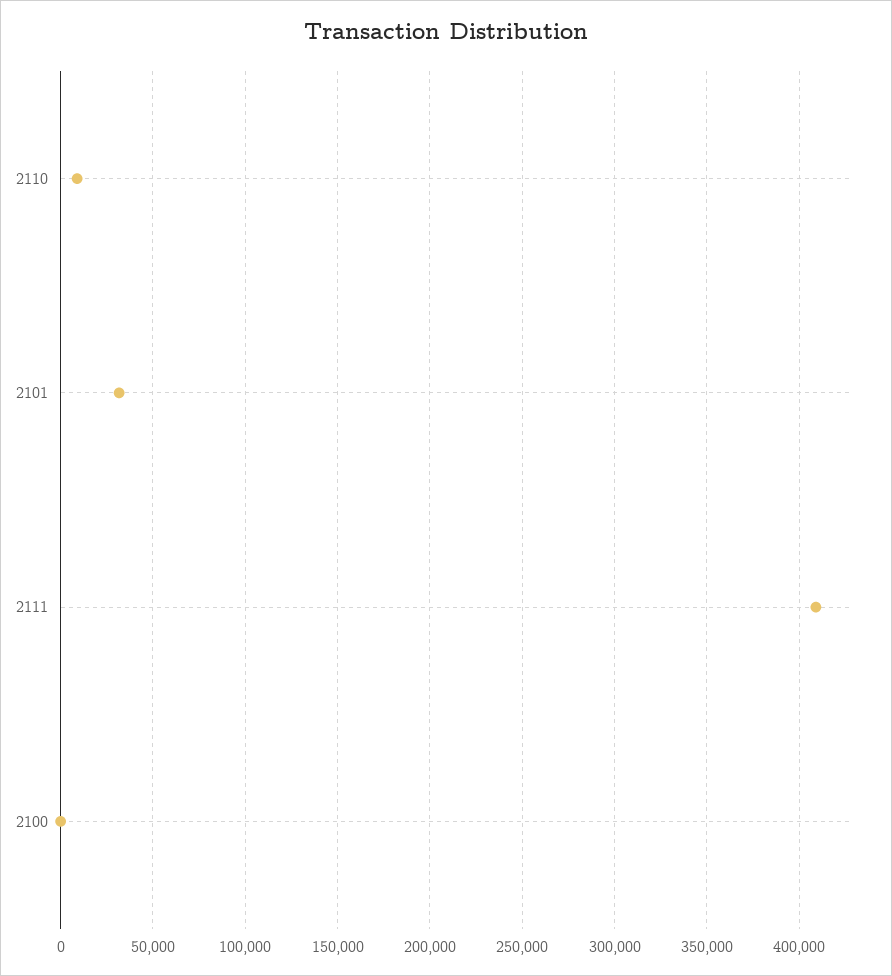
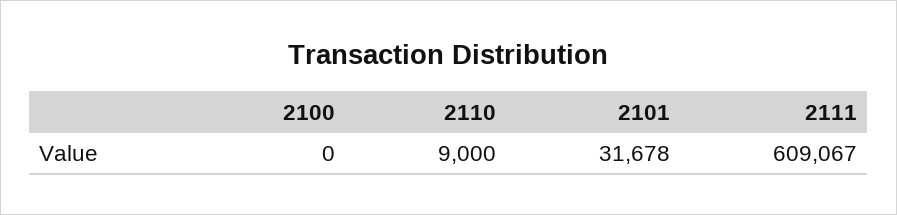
2111: 410000 -> 609067

